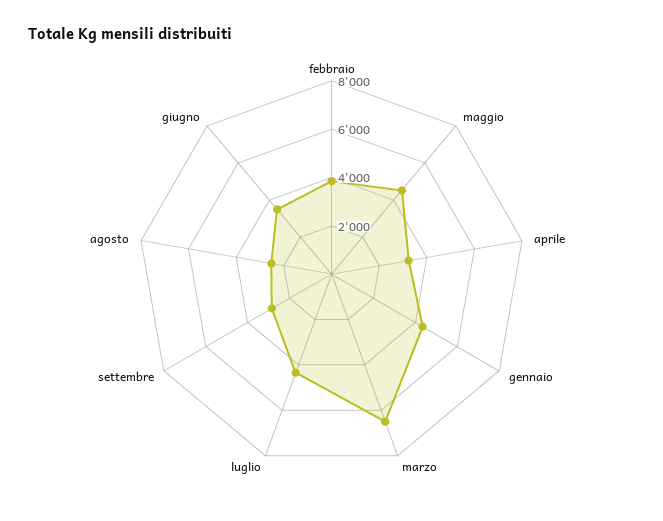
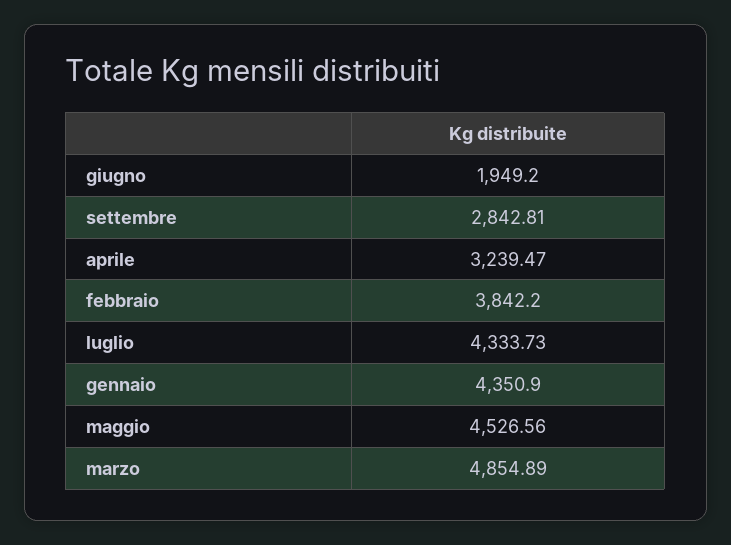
marzo: 6500 -> 4854.89
agosto: 2500 -> none
giugno: 3500 -> 1949.2

